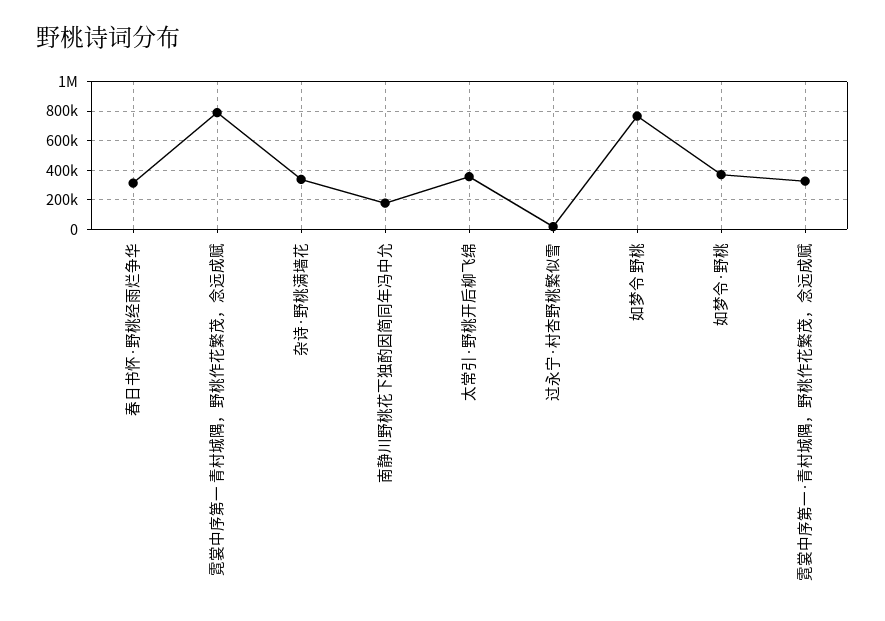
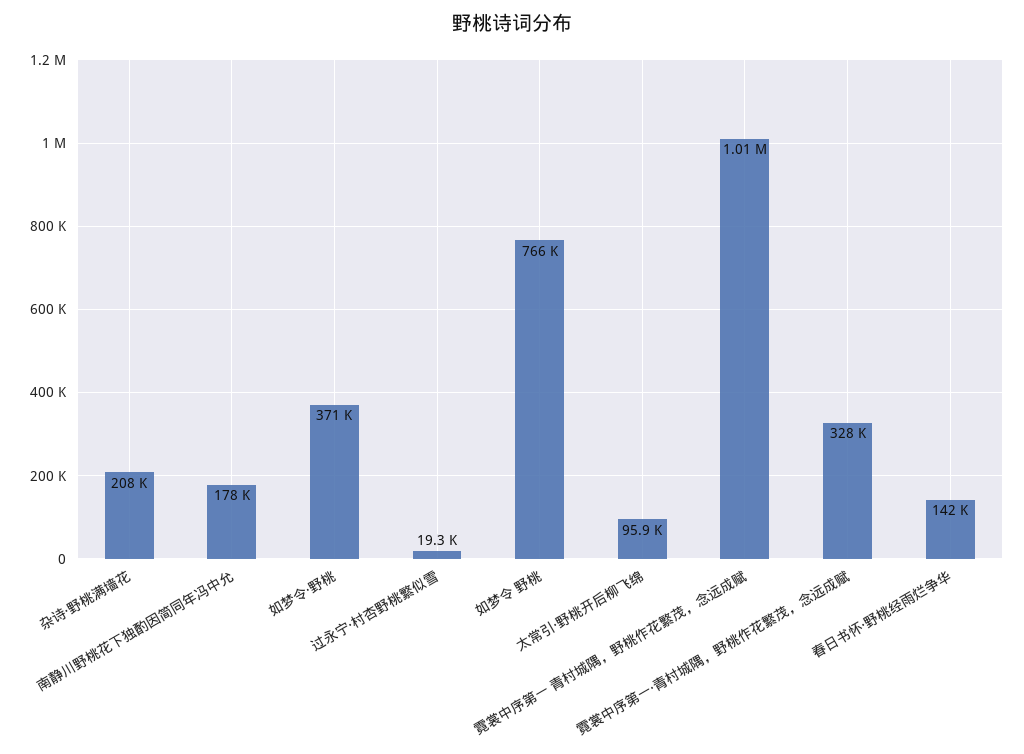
春日书怀·野桃经雨烂争华: 300000 -> 142000
霓裳中序第一 青村城隅，野桃作花繁茂，念远成赋: 800000 -> 1010000
杂诗·野桃满墙花: 350000 -> 208000
太常引·野桃开后柳飞绵: 350000 -> 95900

